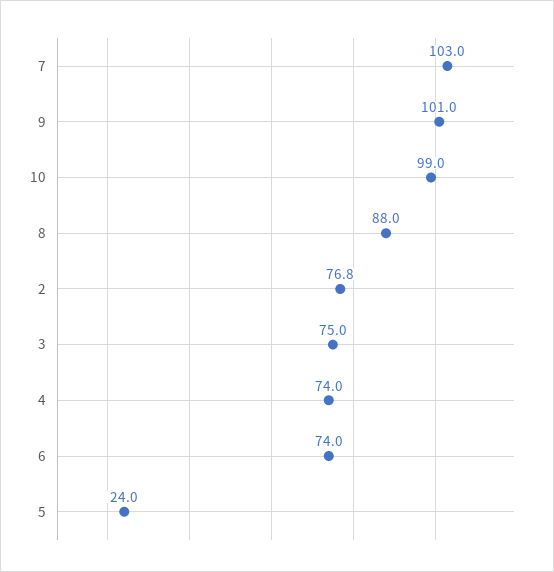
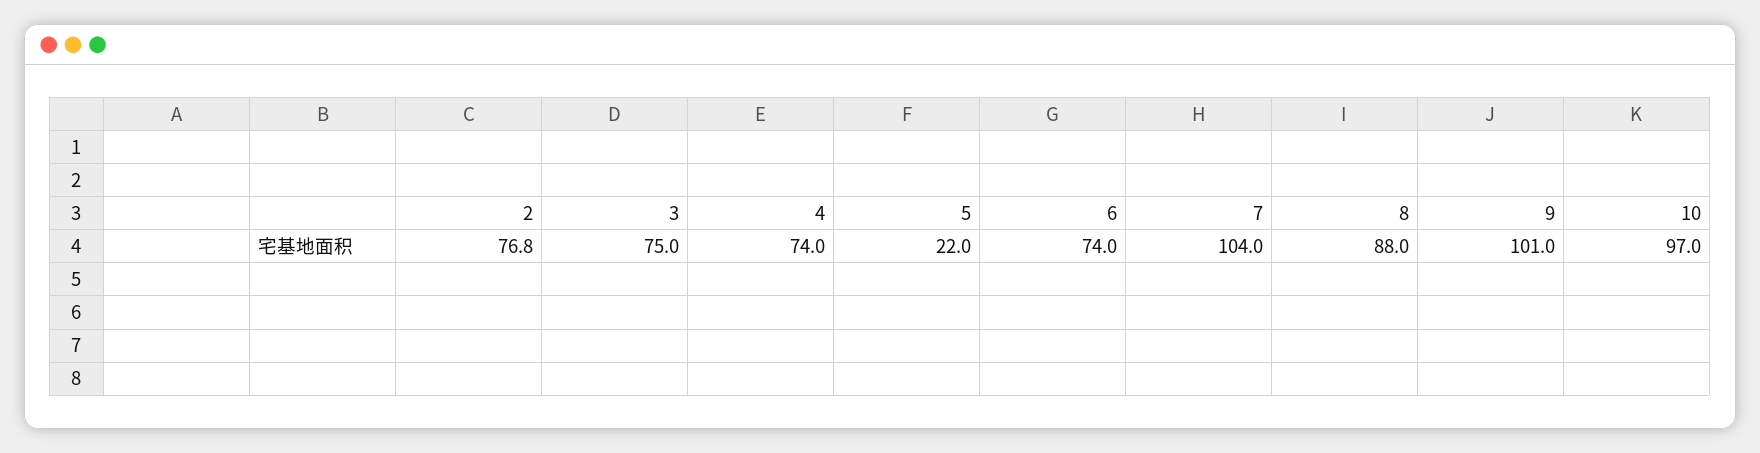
7: 103 -> 104
10: 99 -> 97
5: 24 -> 22

